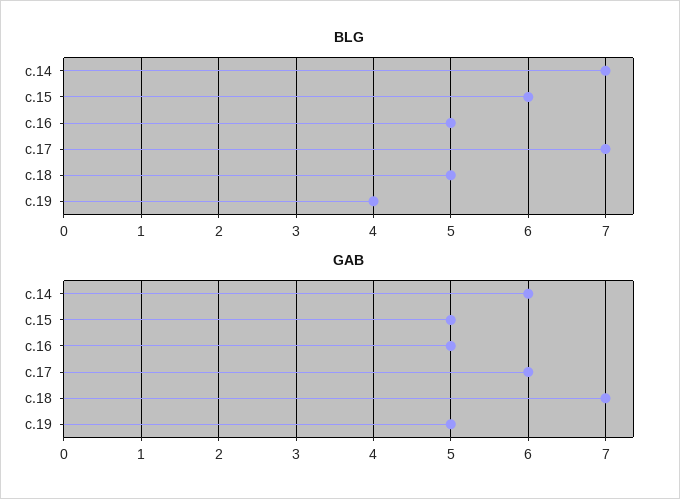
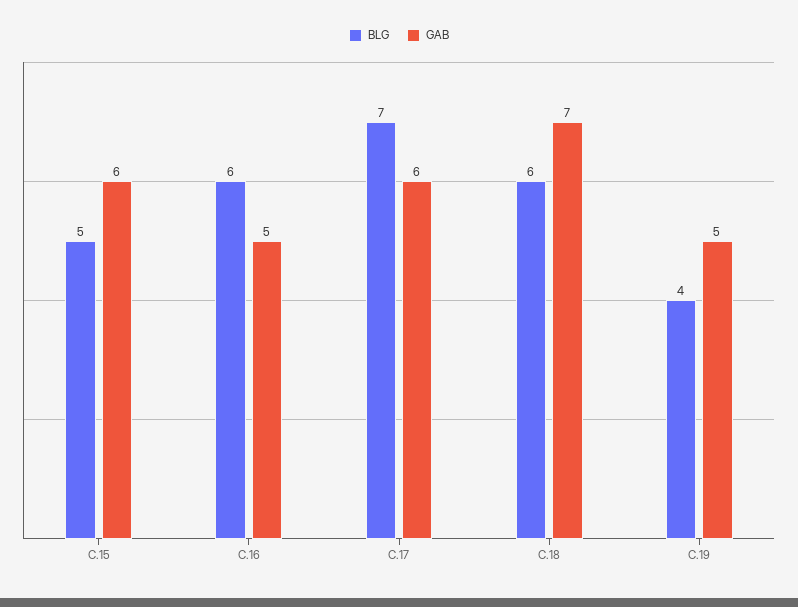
BLG, с.14: 7 -> none
BLG, с.15: 6 -> 5
BLG, с.16: 5 -> 6
BLG, с.18: 5 -> 6
GAB, с.14: 6 -> none
GAB, с.15: 5 -> 6

